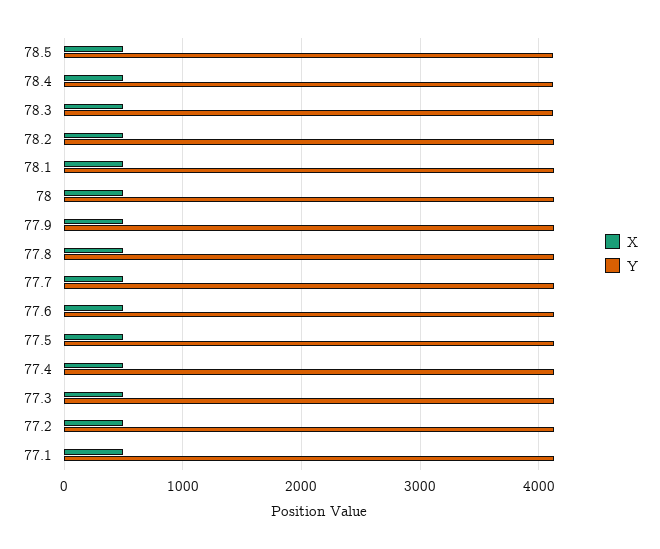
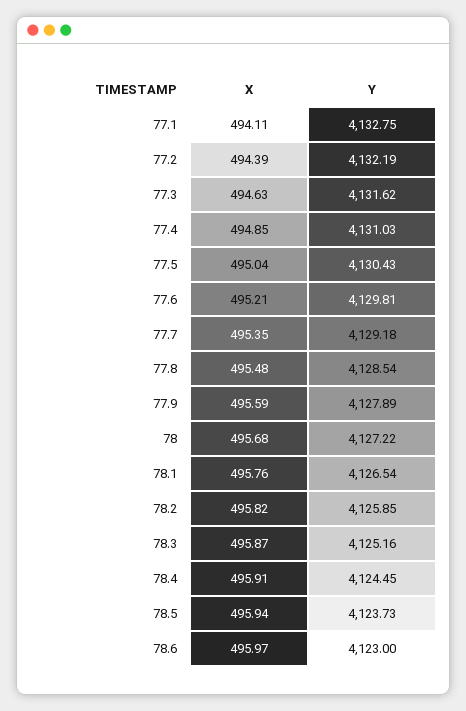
X, 78.6: none -> 495.97
Y, 78.6: none -> 4123

